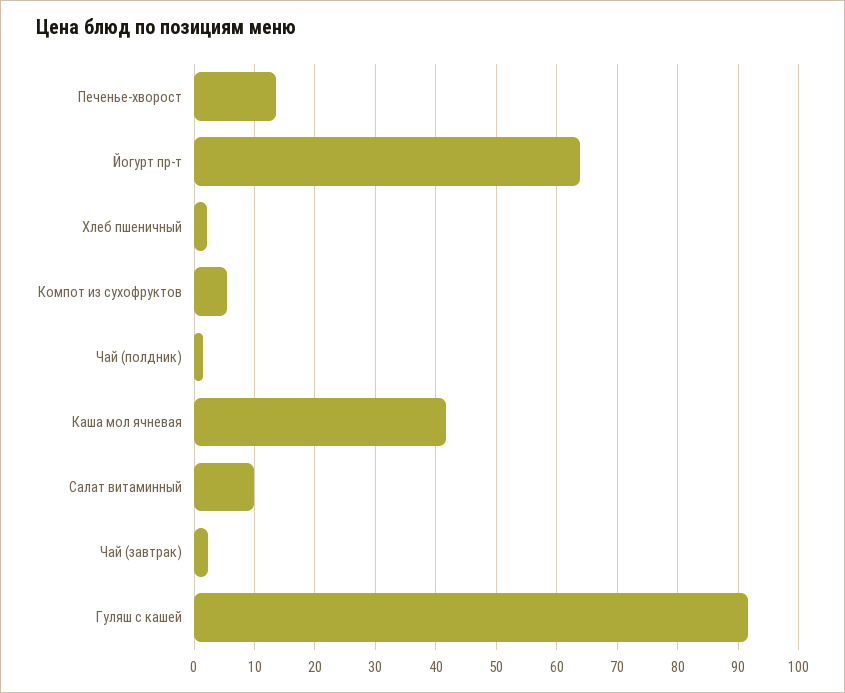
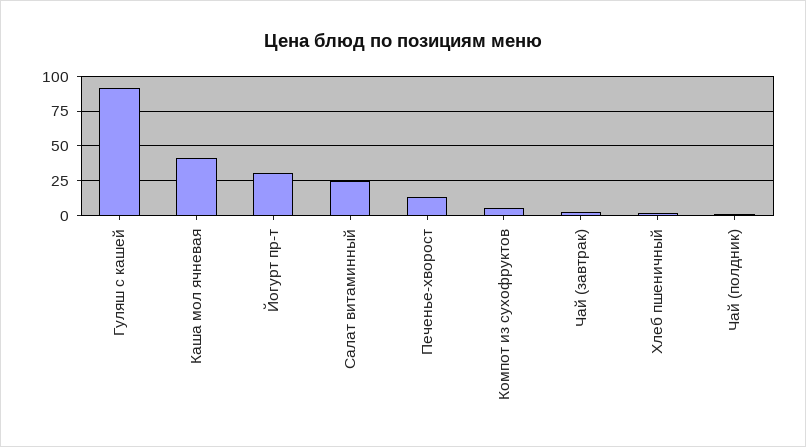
Йогурт пр-т: 64 -> 30
Салат витаминный: 10 -> 25

